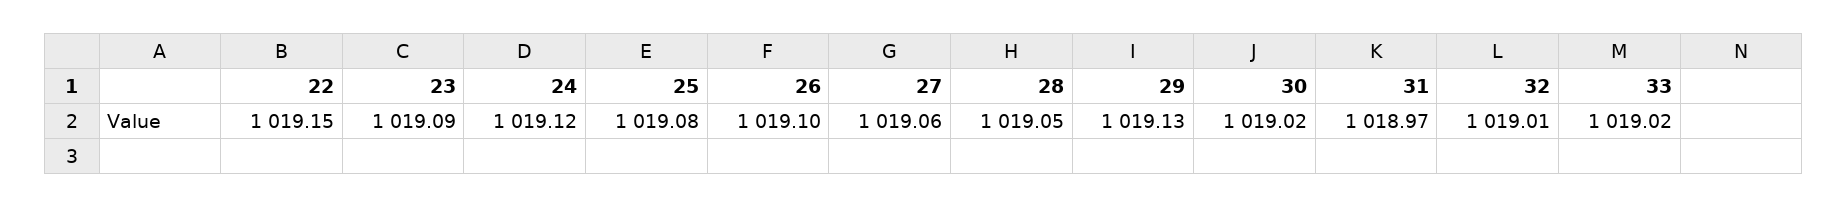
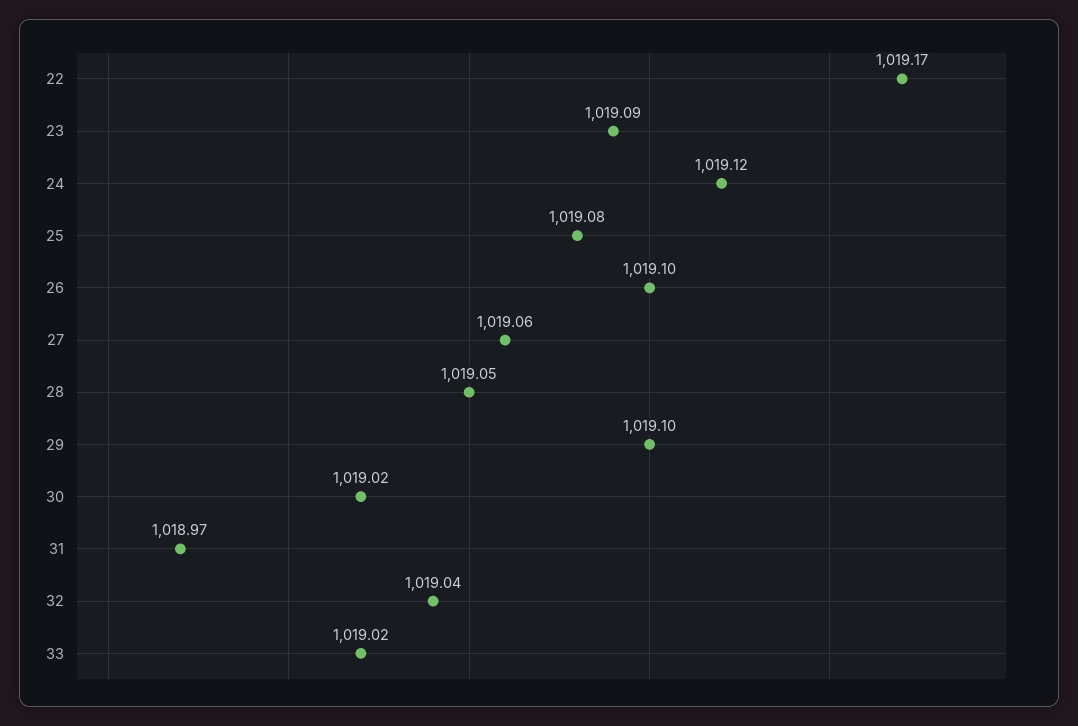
22: 1019.15 -> 1019.17
29: 1019.13 -> 1019.1
32: 1019.01 -> 1019.04

